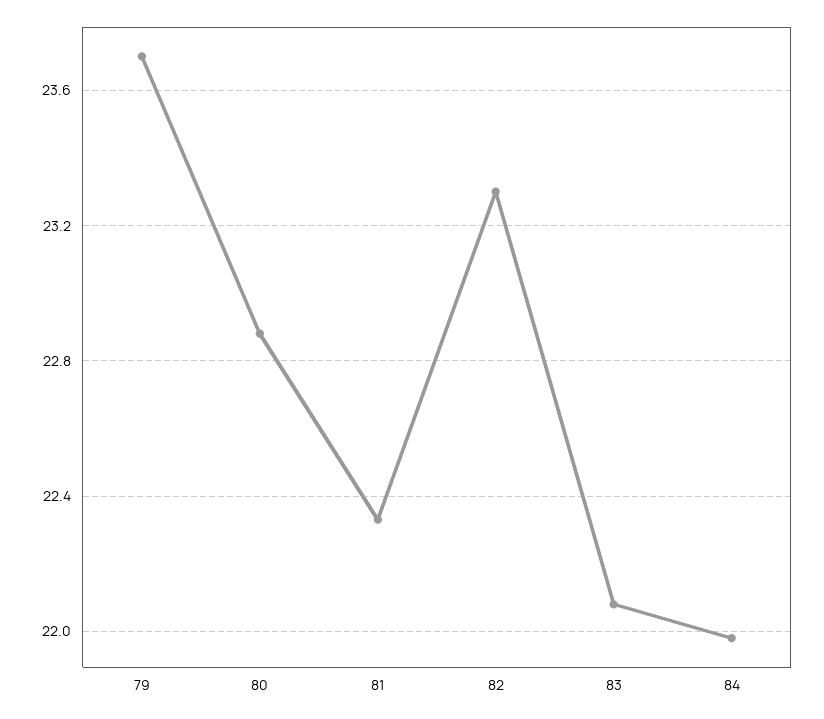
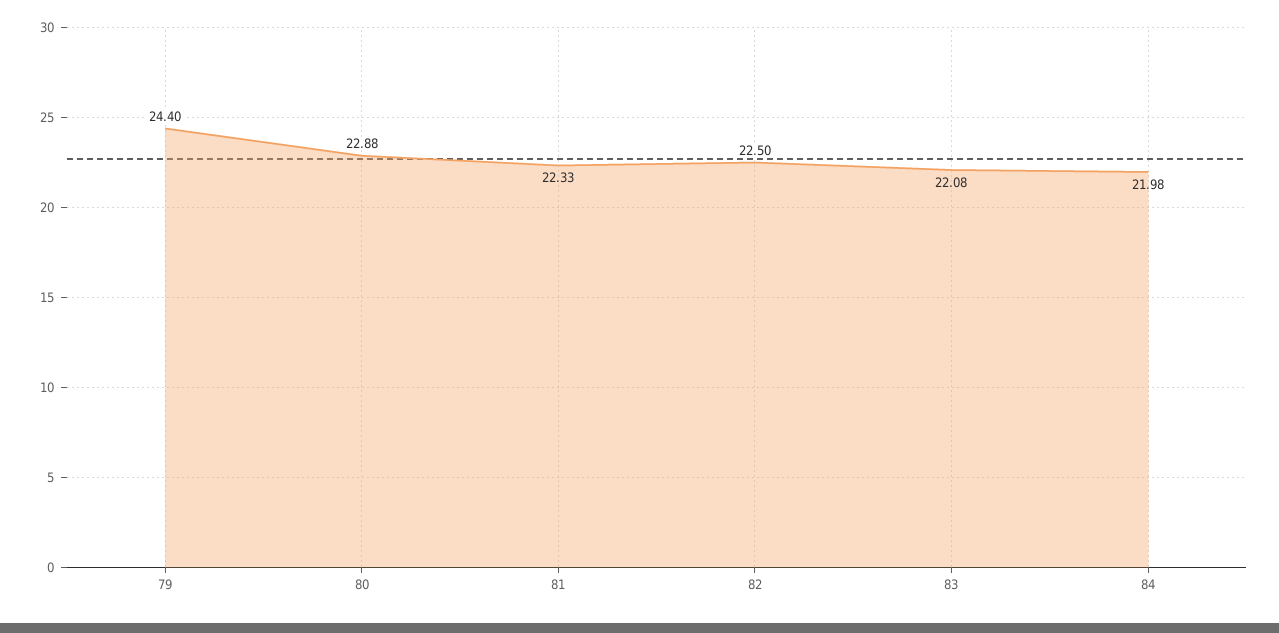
79: 23.7 -> 24.4
82: 23.3 -> 22.5

